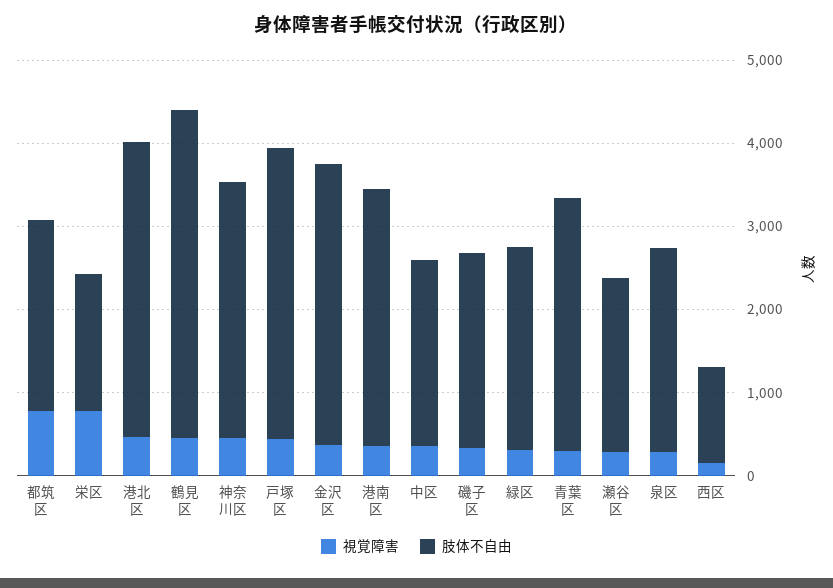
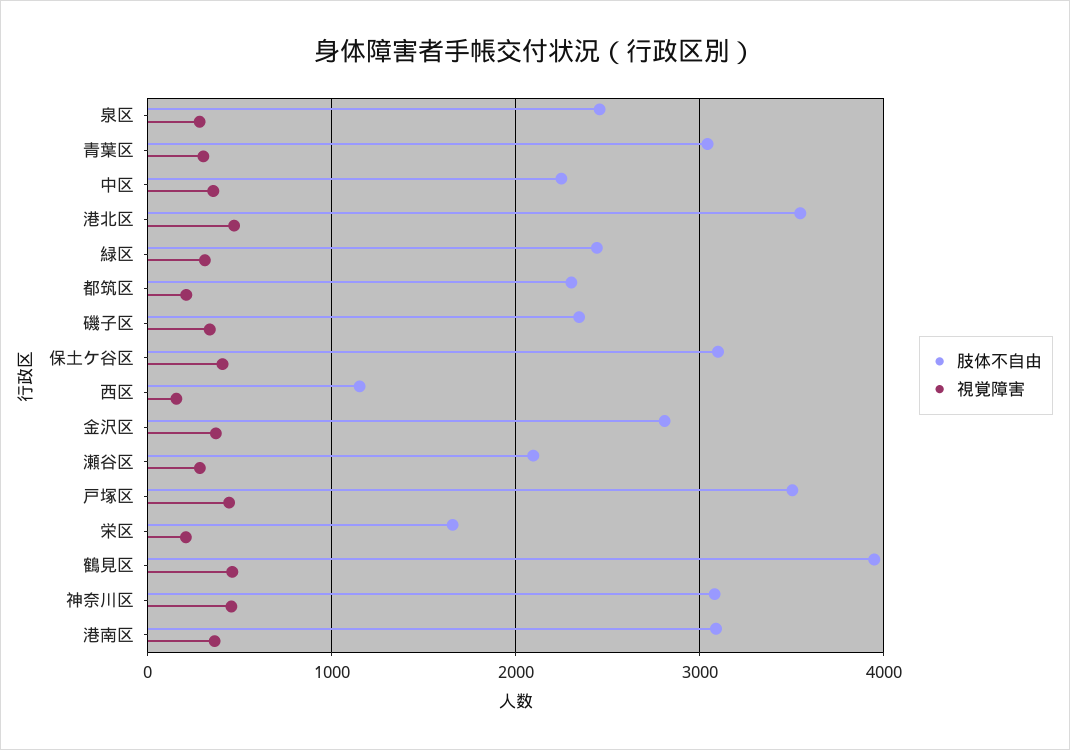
視覚障害, 都筑区: 800 -> 200
視覚障害, 栄区: 800 -> 200
肢体不自由, 金沢区: 3400 -> 2800
肢体不自由, 保土ケ谷区: none -> 3100
視覚障害, 保土ケ谷区: none -> 400

